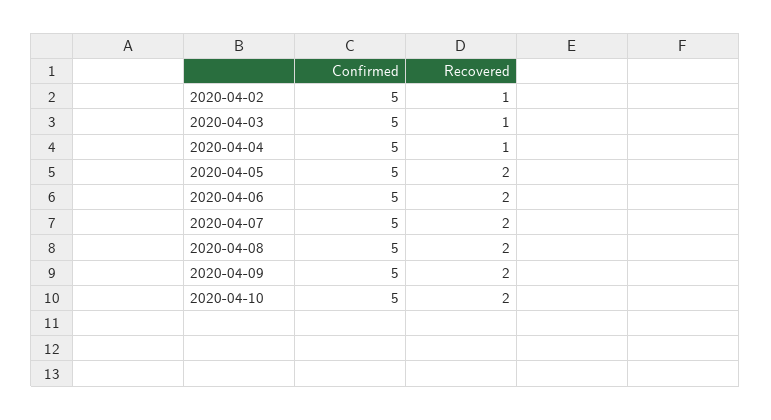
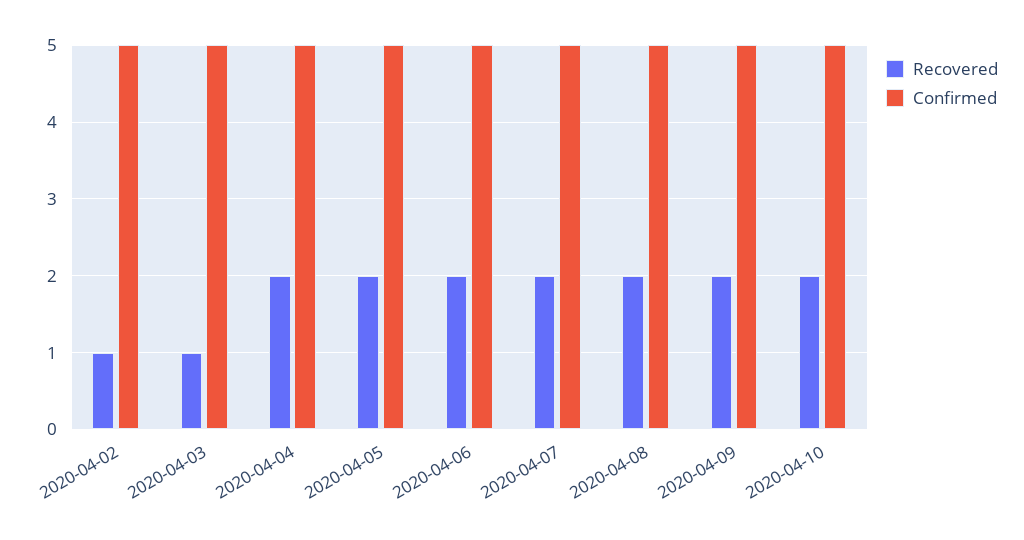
Recovered, 2020-04-04: 1 -> 2

